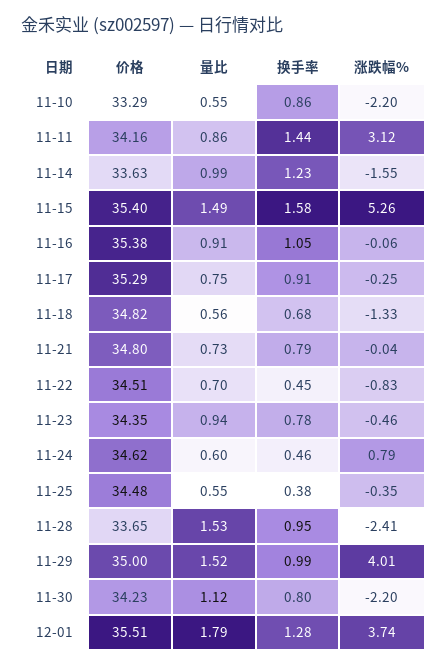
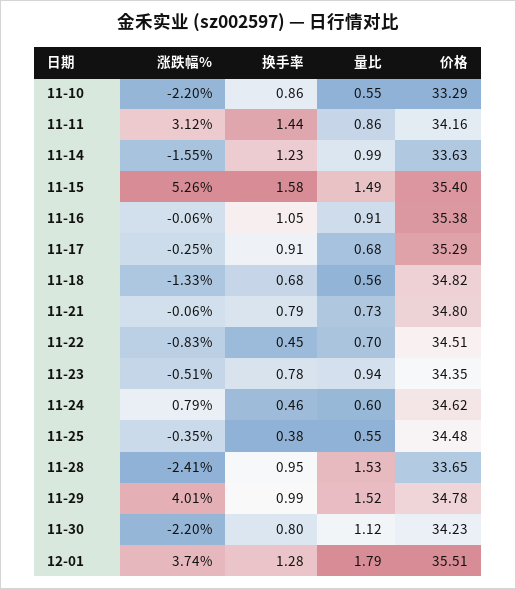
量比, 11-17: 0.75 -> 0.68
涨跌幅%, 11-21: -0.04 -> -0.06
涨跌幅%, 11-23: -0.46 -> -0.51
价格, 11-29: 35 -> 34.78

